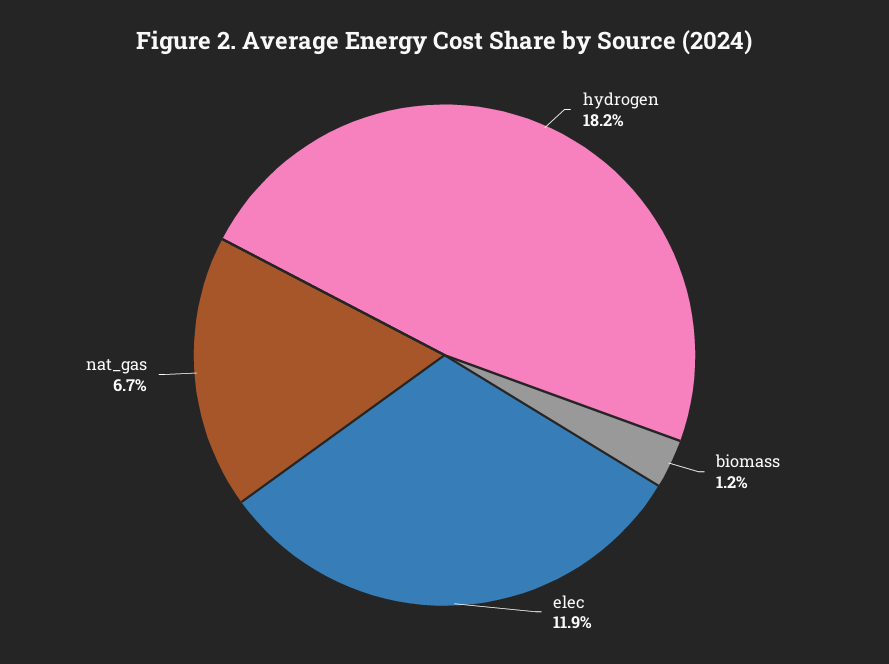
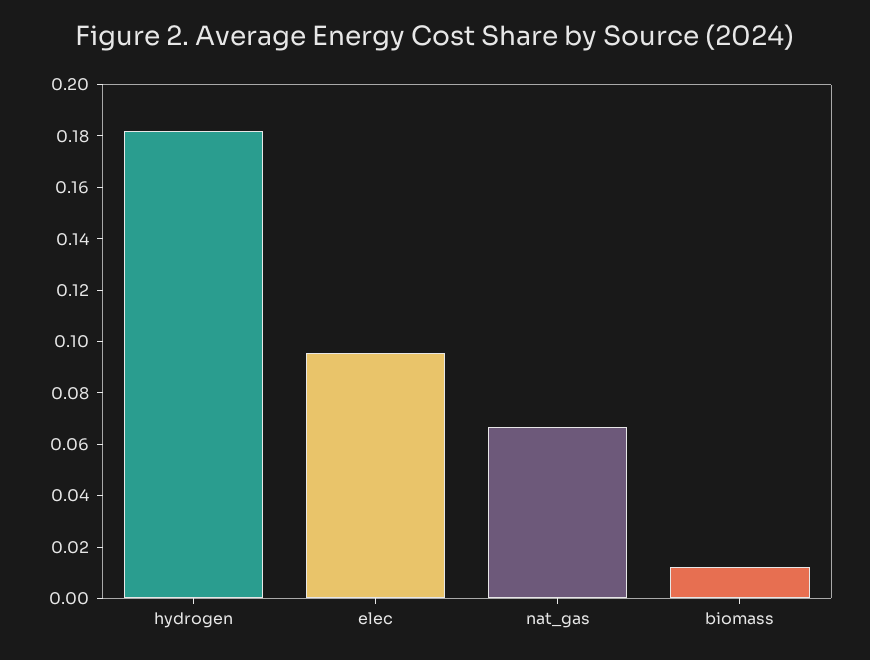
elec: 0.119 -> 0.095

